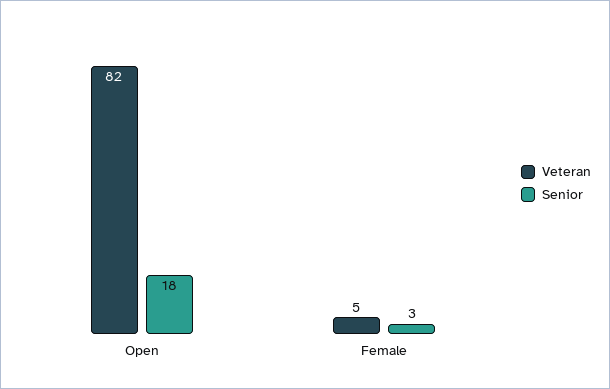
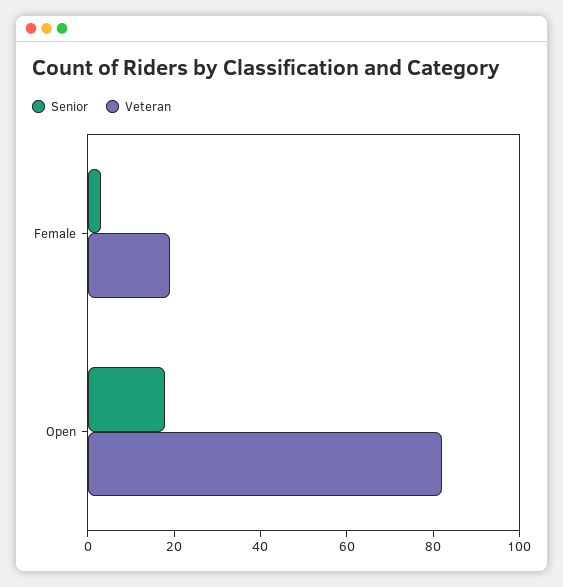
Veteran, Female: 5 -> 20

